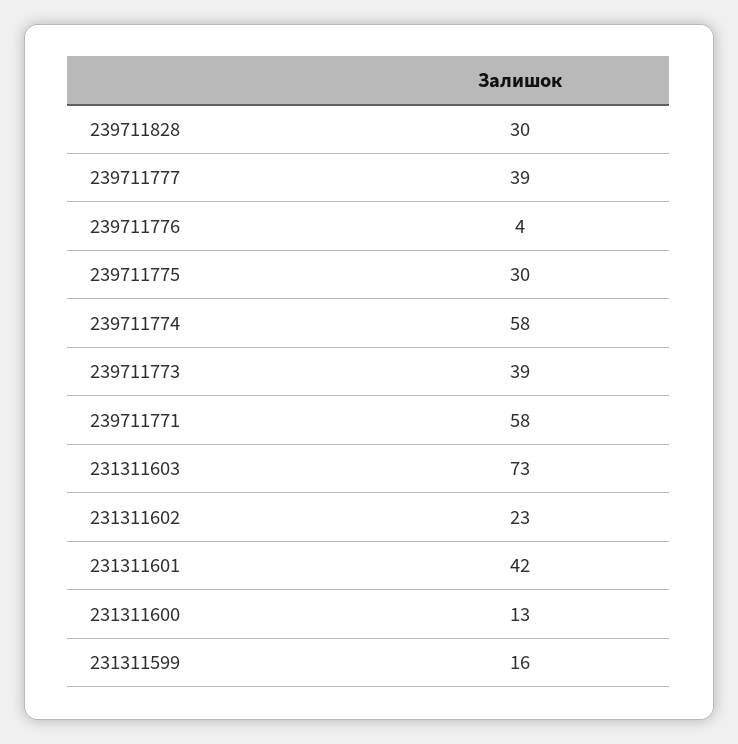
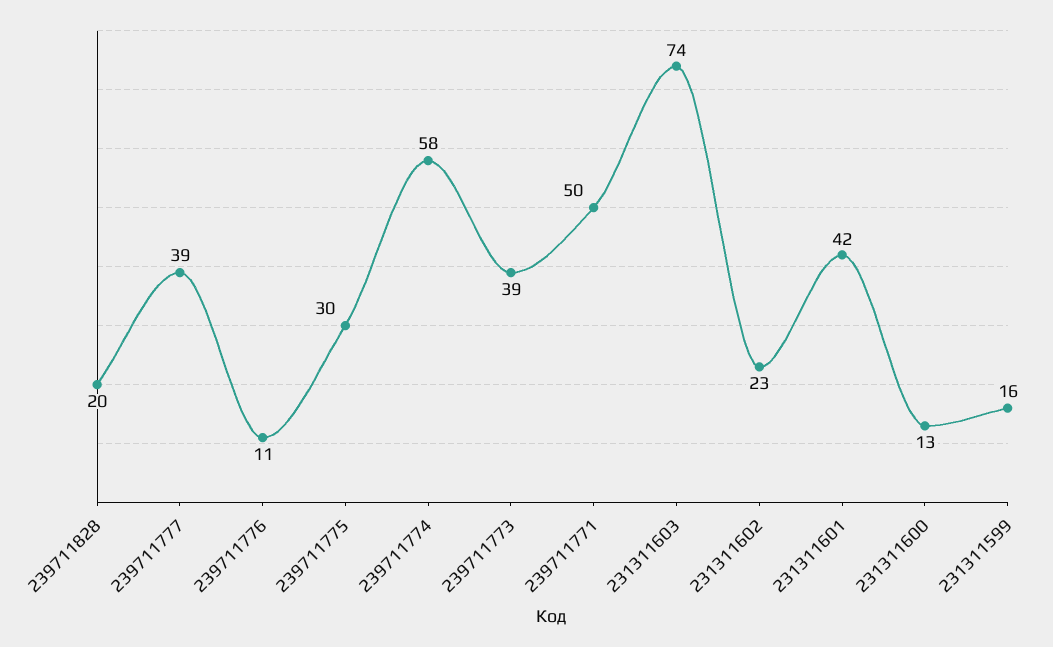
239711828: 30 -> 20
239711776: 4 -> 11
239711771: 58 -> 50
231311603: 73 -> 74

